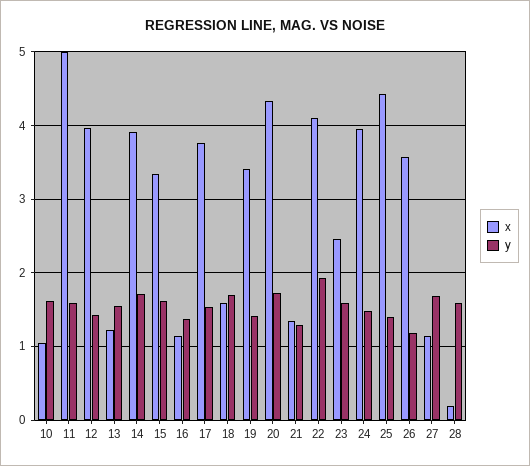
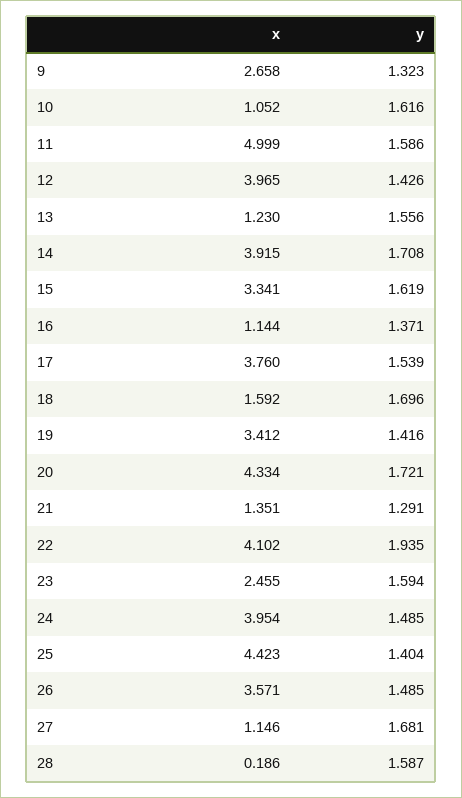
y, 26: 1.2 -> 1.485
x, 9: none -> 2.658
y, 9: none -> 1.323

